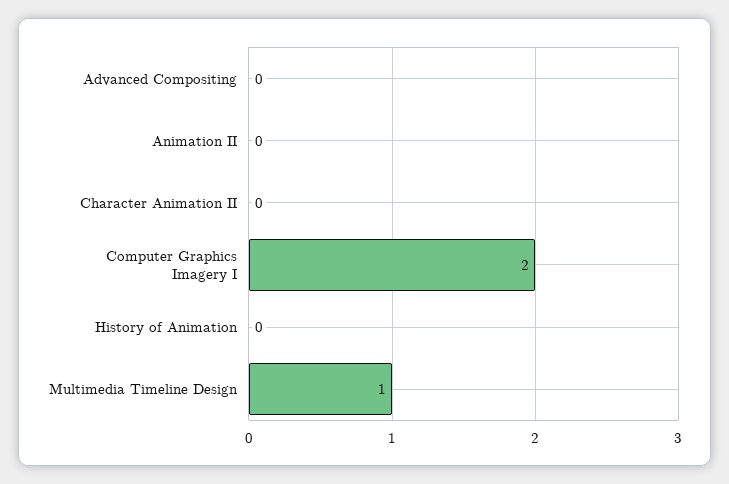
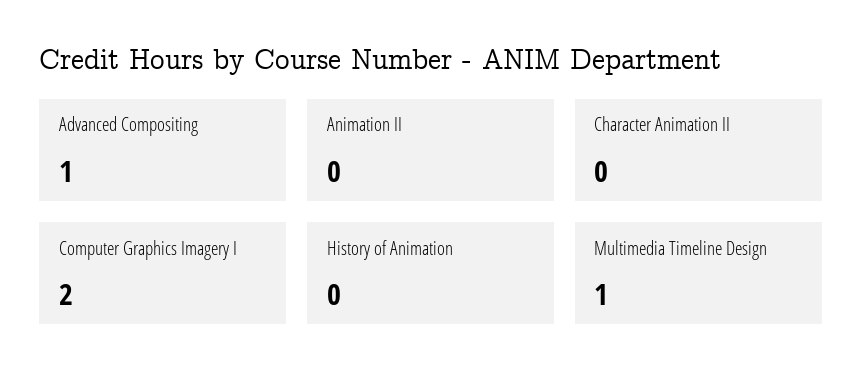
Advanced Compositing: 0 -> 1

